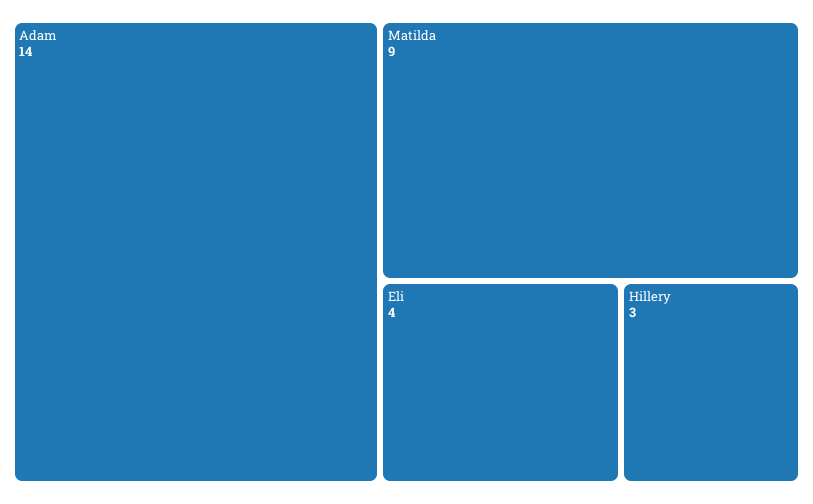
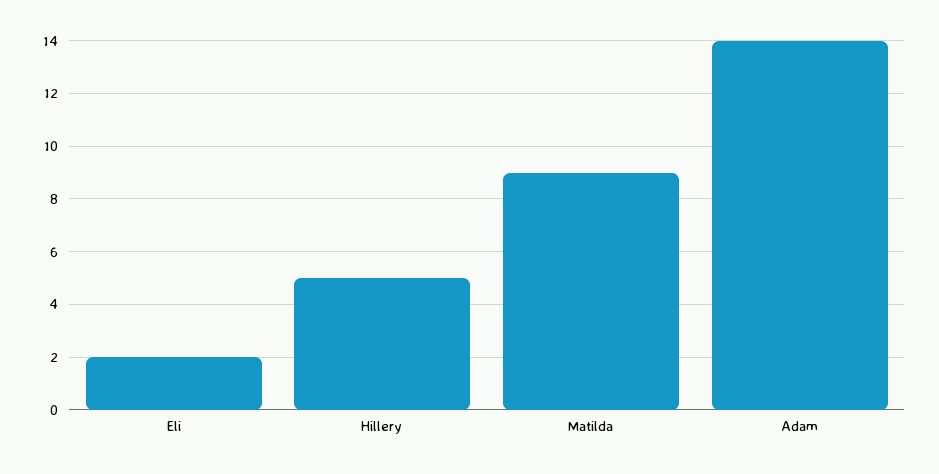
Eli: 4 -> 2
Hillery: 3 -> 5

